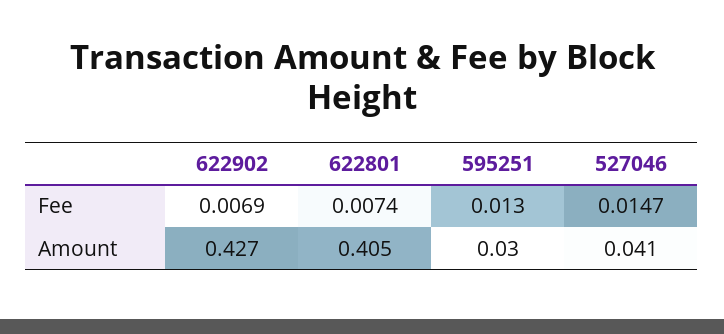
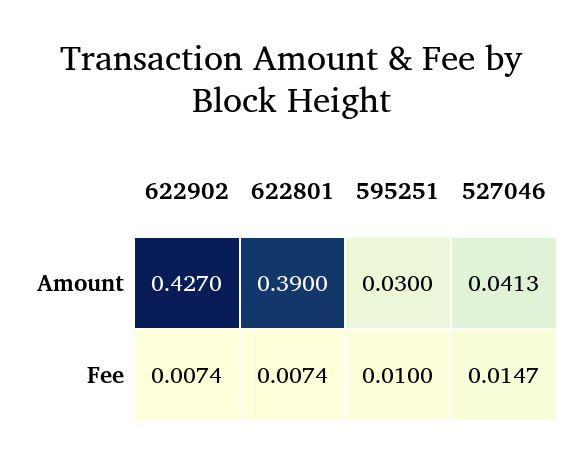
622902, Fee: 0.0069 -> 0.0074
595251, Fee: 0.013 -> 0.01
622801, Amount: 0.405 -> 0.39

